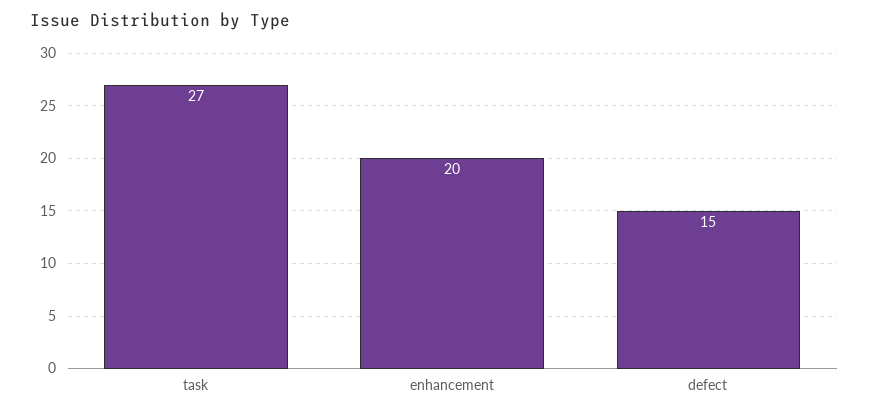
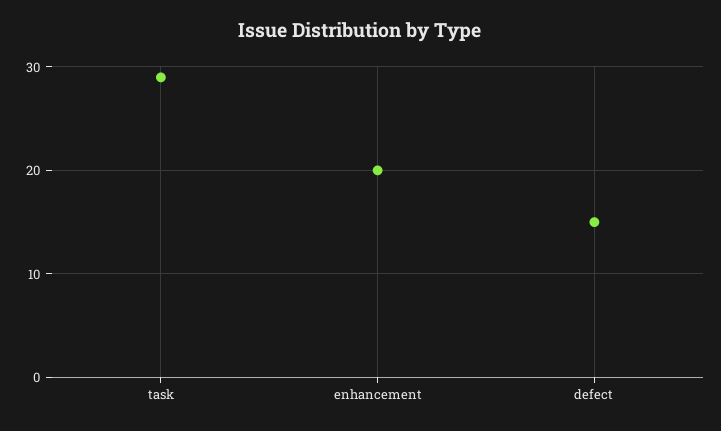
task: 27 -> 29

